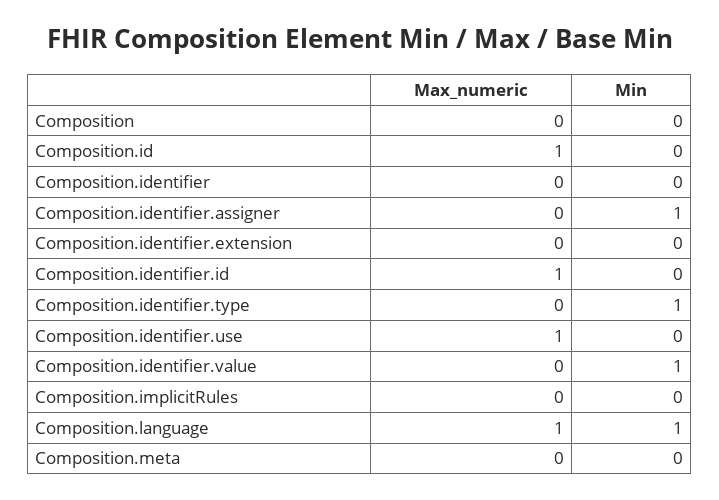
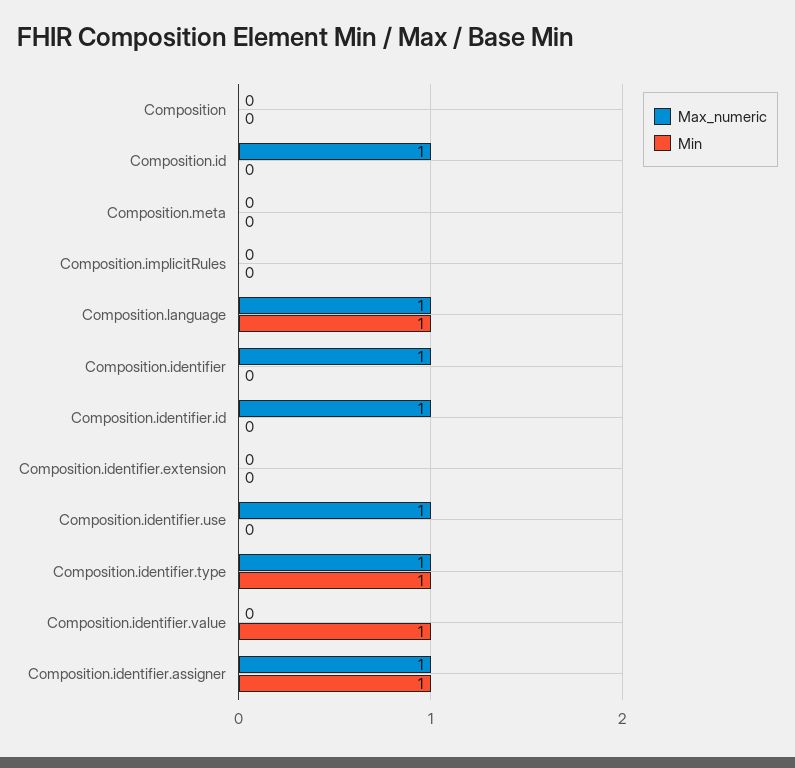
Max_numeric, Composition.identifier: 0 -> 1
Max_numeric, Composition.identifier.assigner: 0 -> 1
Max_numeric, Composition.identifier.type: 0 -> 1

